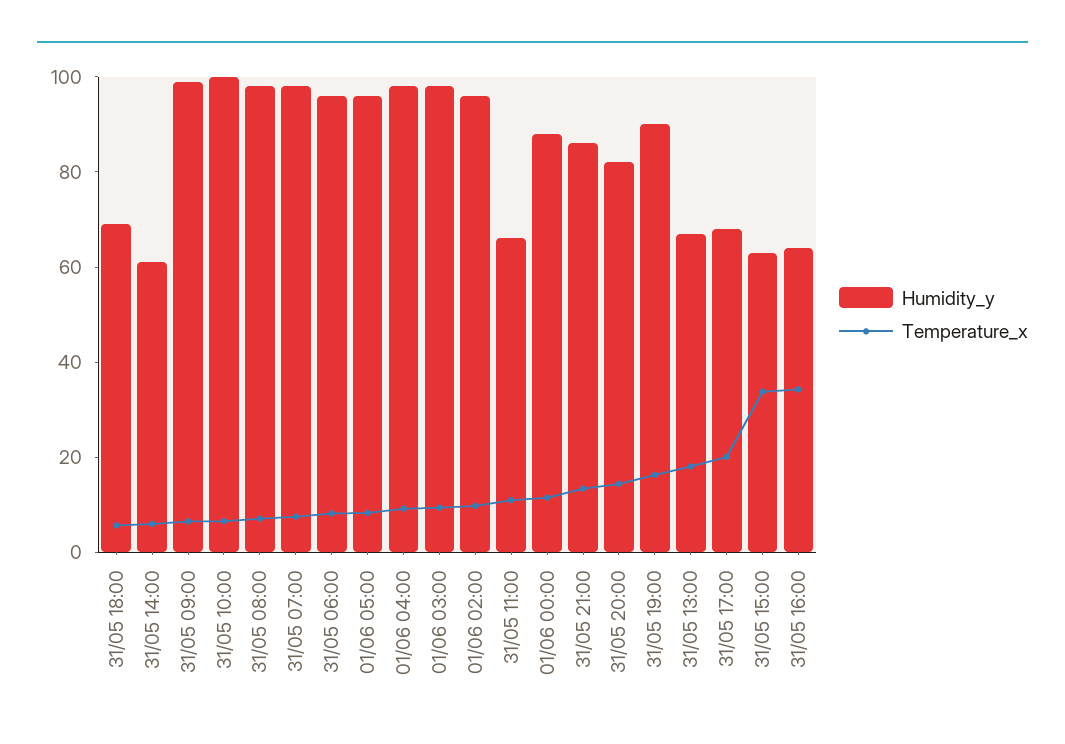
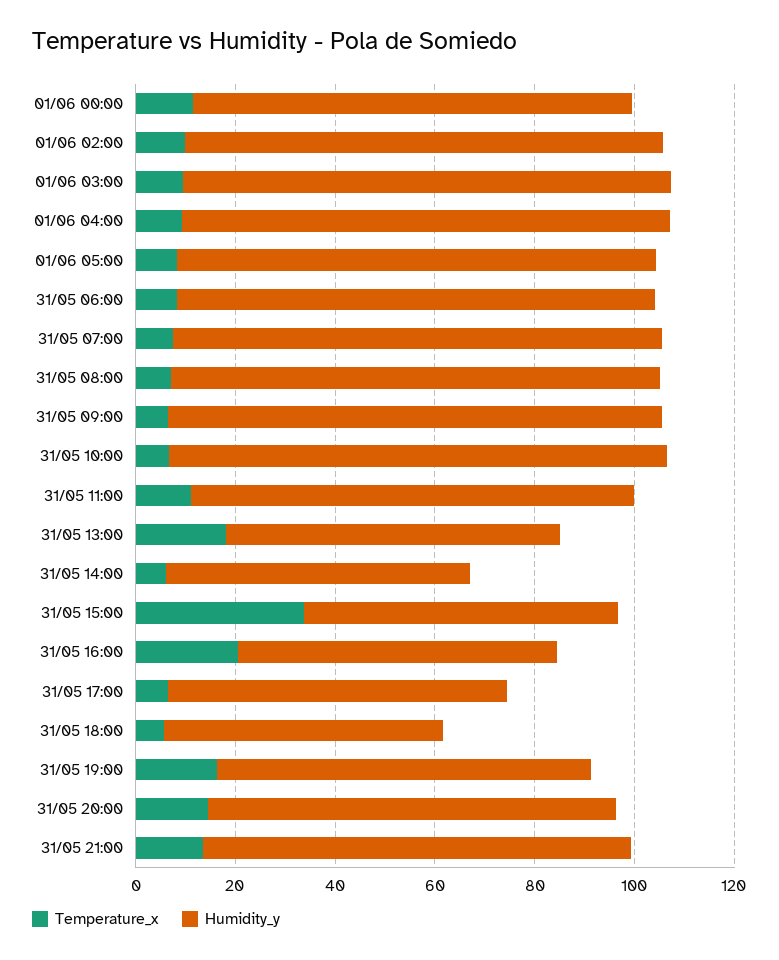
Humidity_y, 31/05 18:00: 70 -> 55
Humidity_y, 31/05 11:00: 65 -> 90
Humidity_y, 31/05 19:00: 90 -> 75
Temperature_x, 31/05 17:00: 20 -> 5
Temperature_x, 31/05 16:00: 35 -> 20

